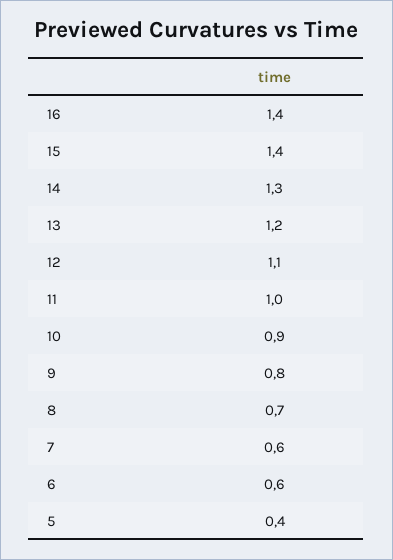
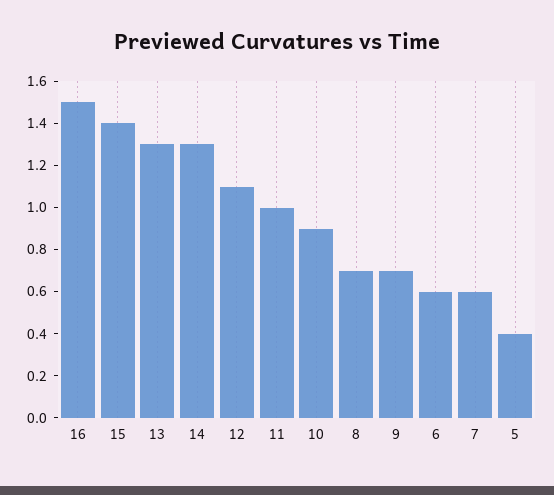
16: 1.4 -> 1.5
13: 1.2 -> 1.3
9: 0.8 -> 0.7

